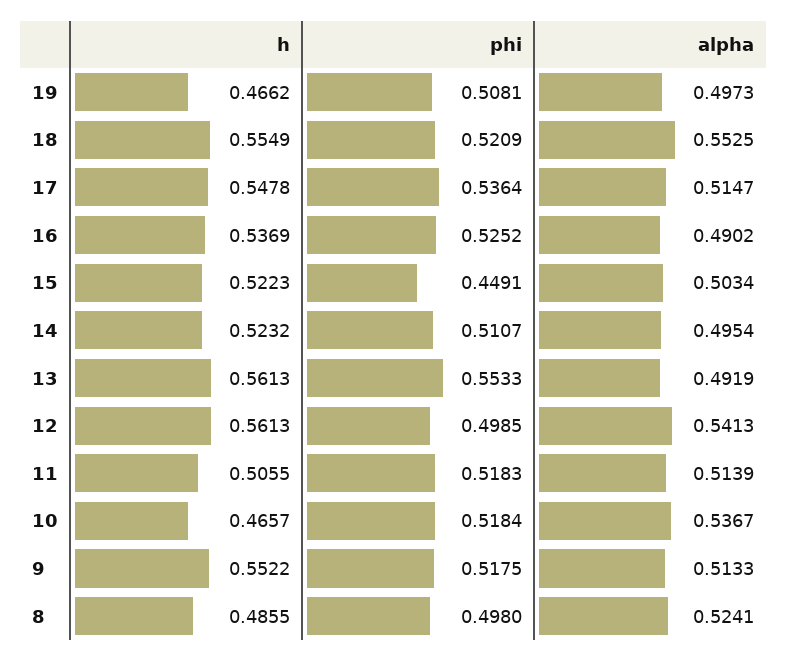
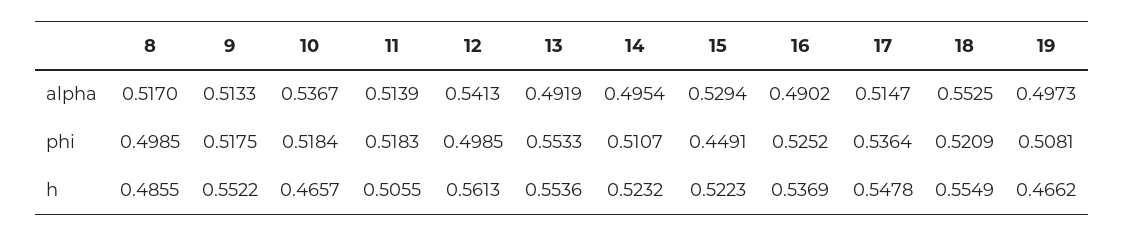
alpha, 15: 0.5034 -> 0.5294
h, 13: 0.5613 -> 0.5536
phi, 8: 0.498 -> 0.4985
alpha, 8: 0.5241 -> 0.517

